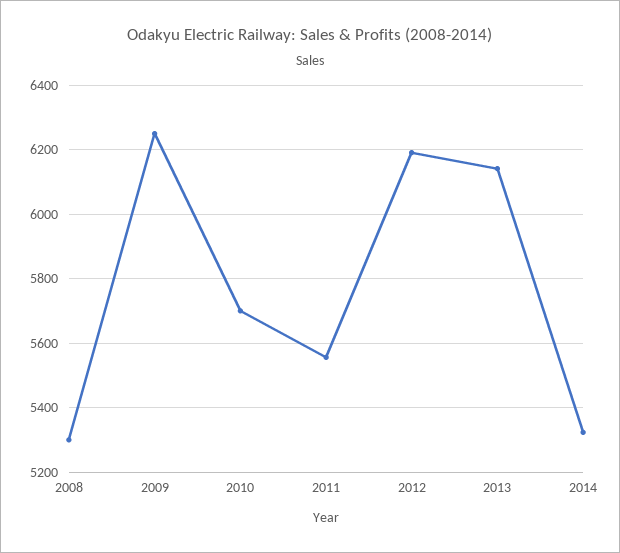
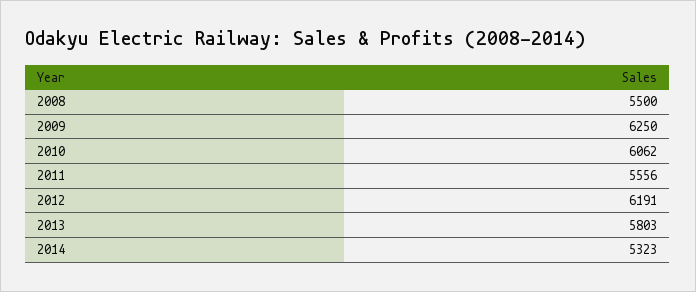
2008: 5300 -> 5500
2010: 5700 -> 6062
2013: 6140 -> 5803

